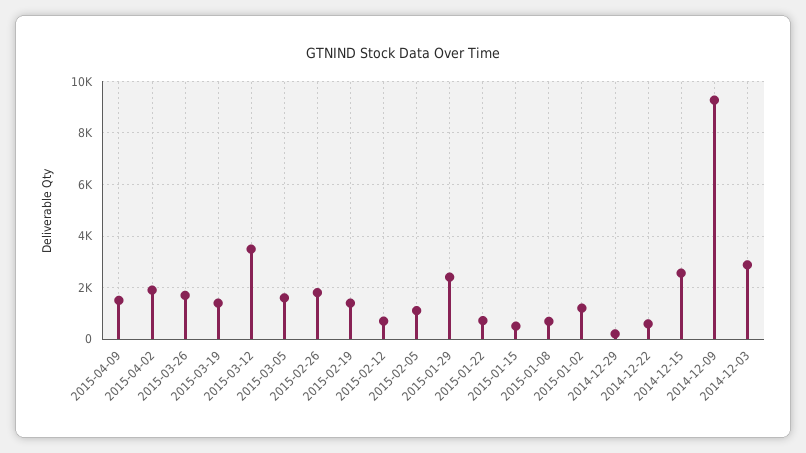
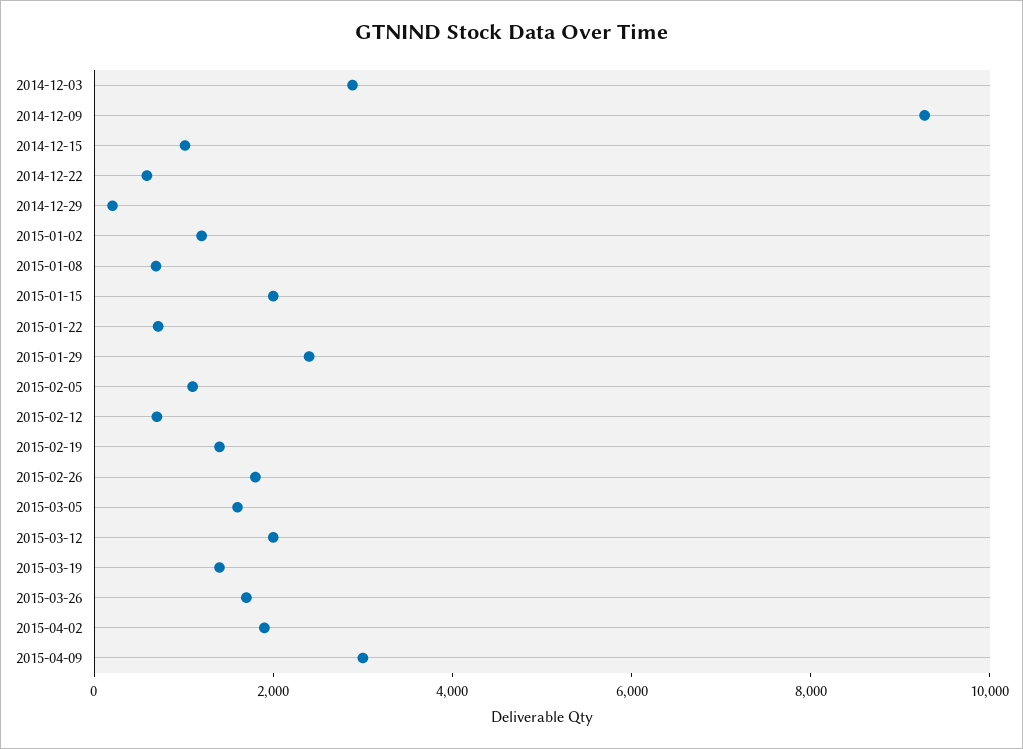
2015-04-09: 1500 -> 3000
2015-03-12: 3500 -> 2000
2015-01-15: 500 -> 2000
2014-12-15: 2500 -> 1000

